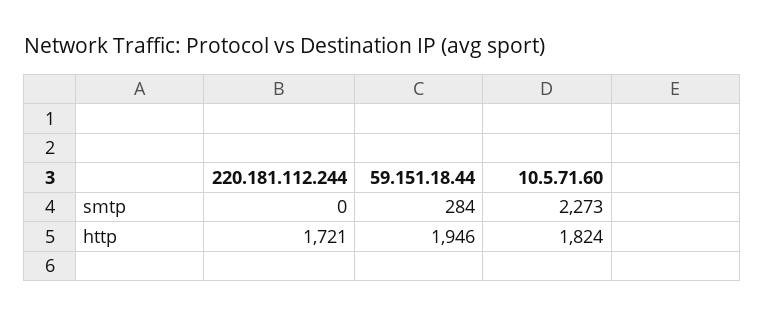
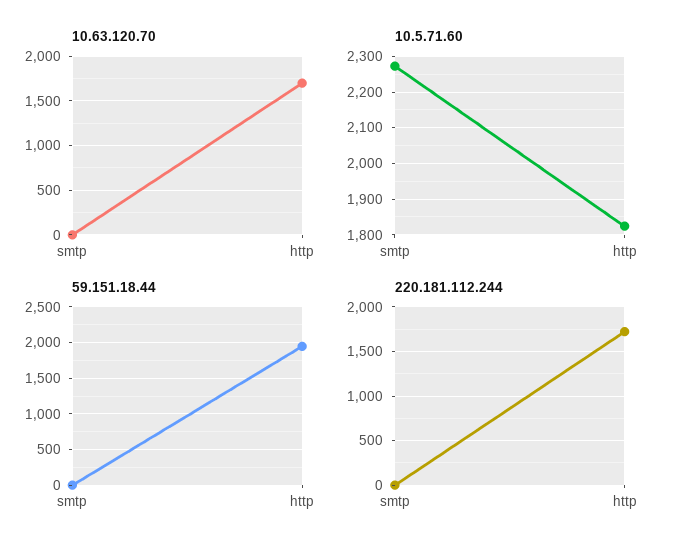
59.151.18.44, smtp: 284 -> 0
10.63.120.70, smtp: none -> 0
10.63.120.70, http: none -> 1700

